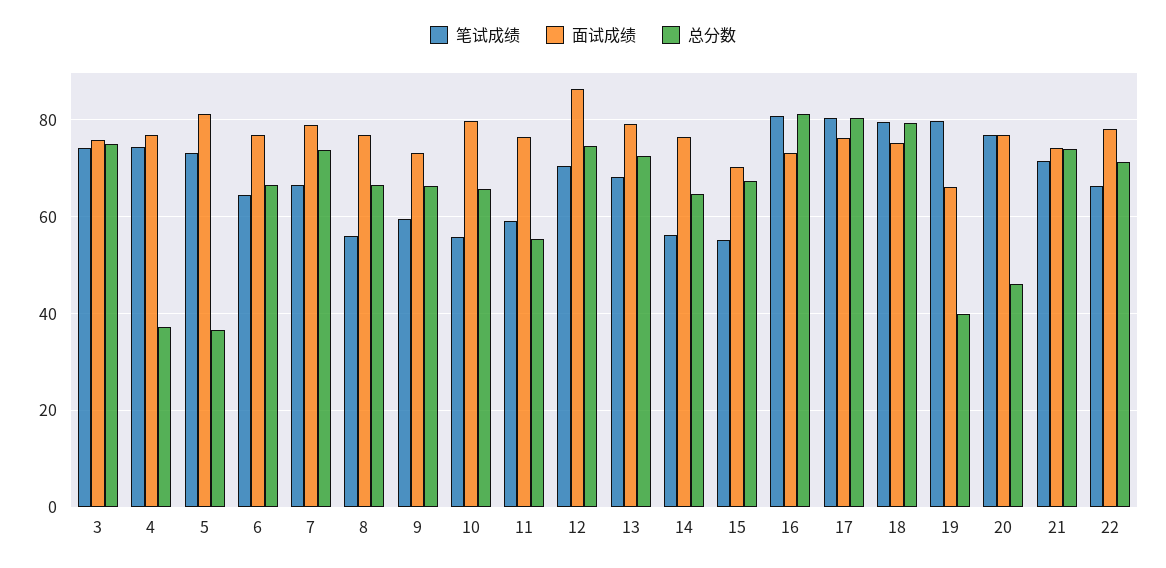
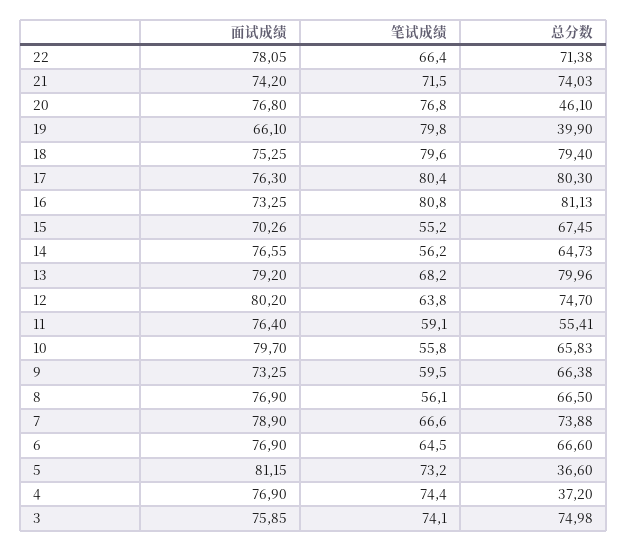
笔试成绩, 12: 70 -> 63.8
面试成绩, 12: 86 -> 80.2
总分数, 13: 72 -> 79.96

